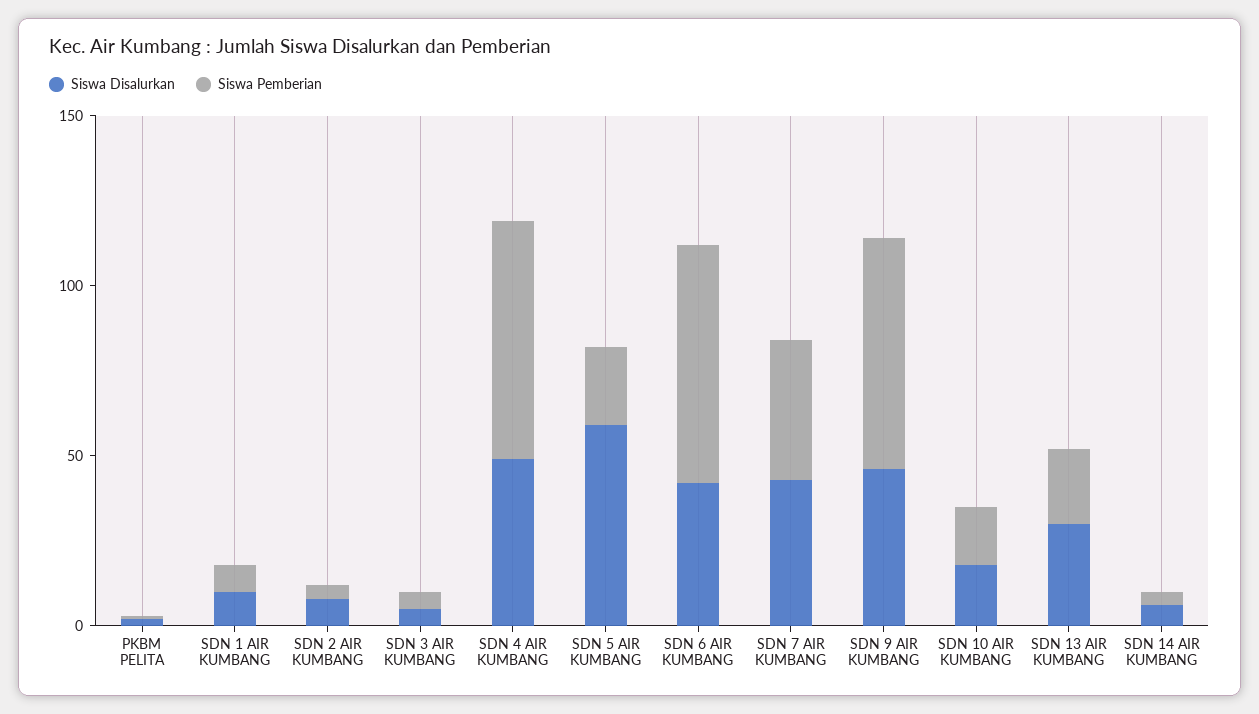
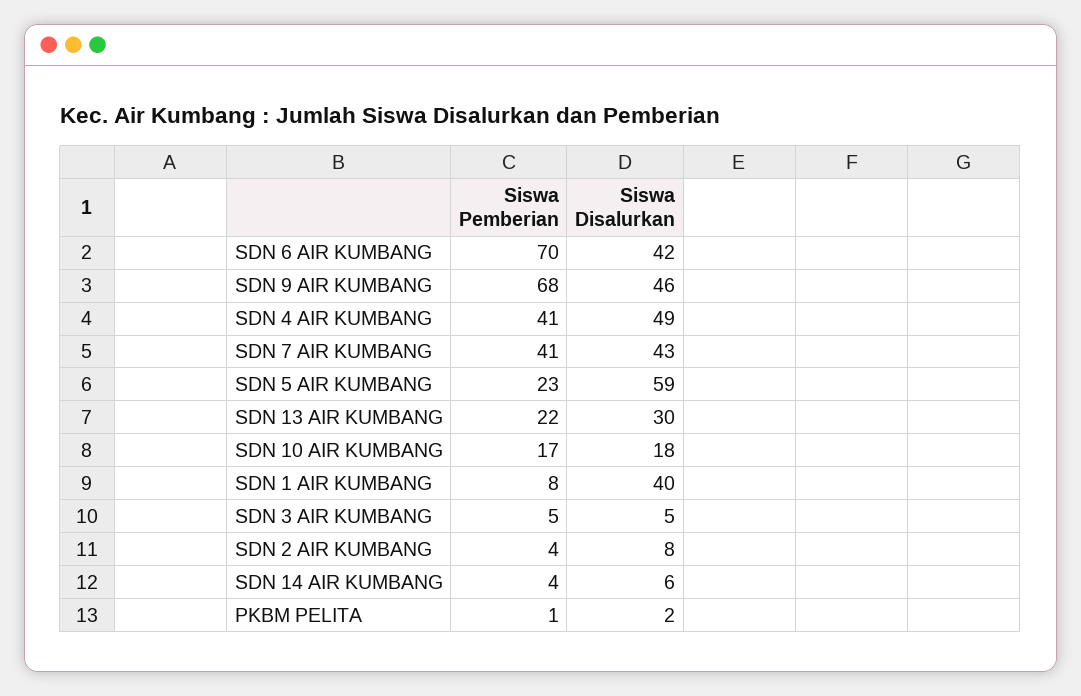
Siswa Disalurkan, SDN 1 AIR KUMBANG: 10 -> 40
Siswa Pemberian, SDN 4 AIR KUMBANG: 70 -> 41

